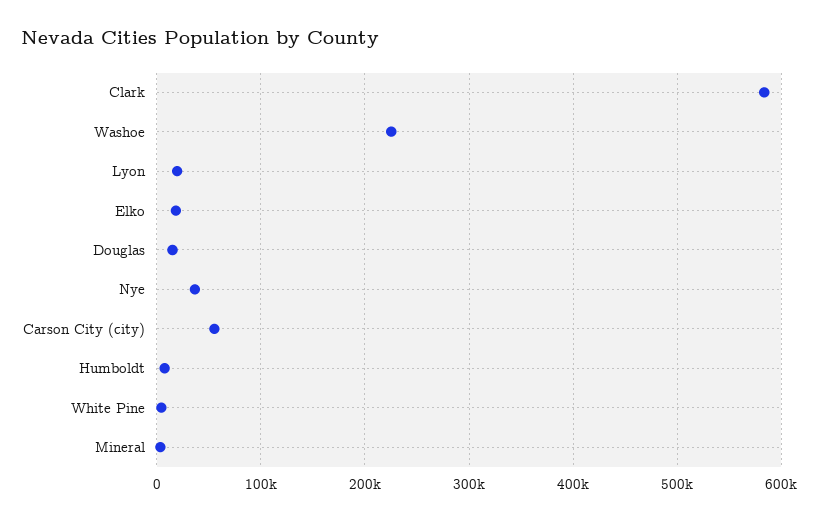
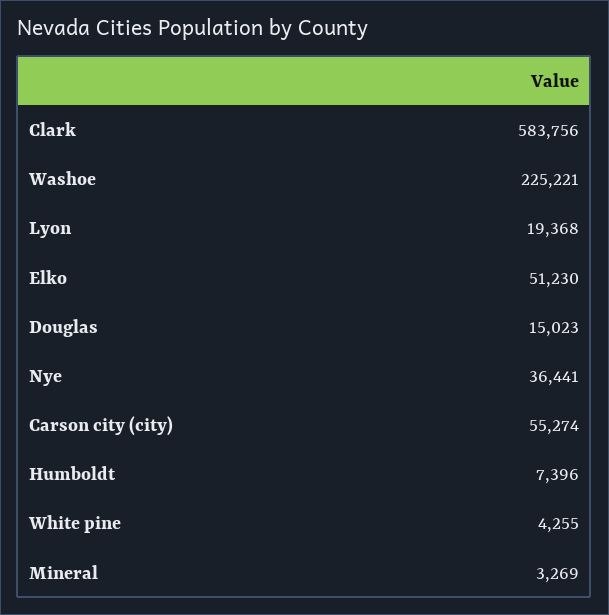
Elko: 20000 -> 51230

